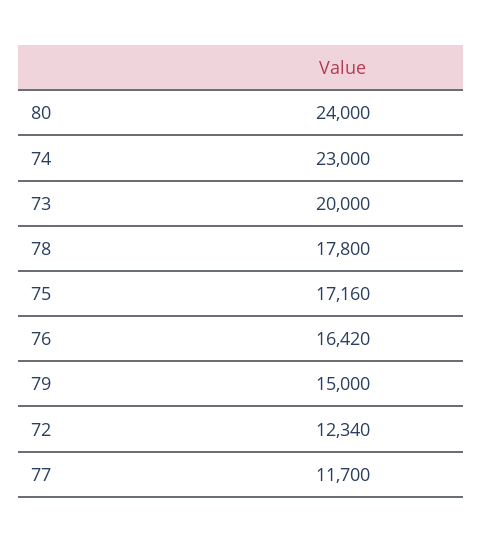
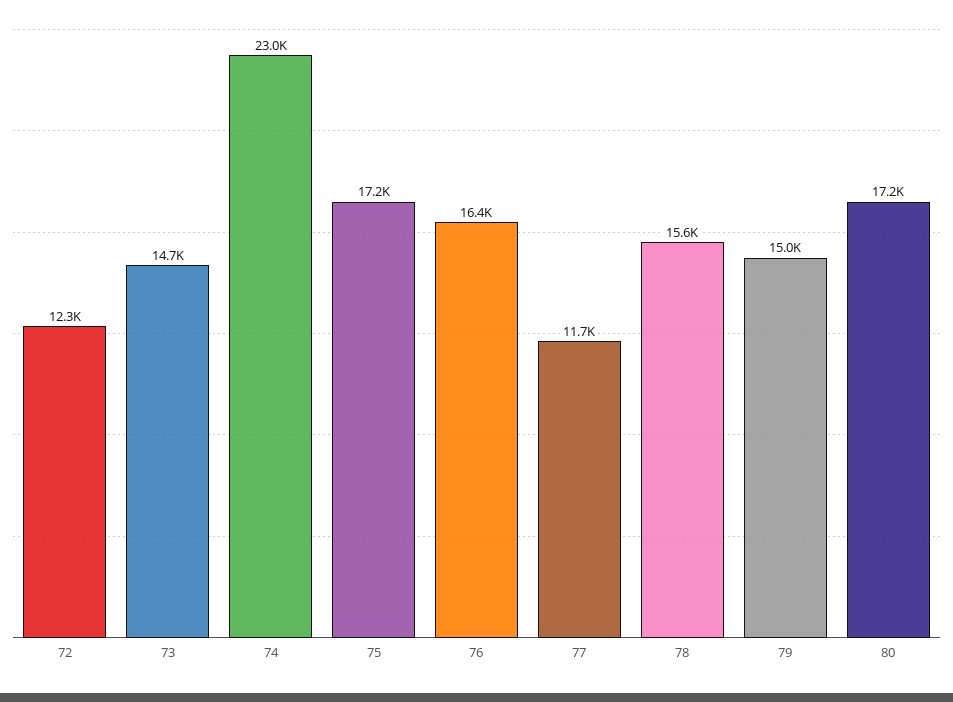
80: 24000 -> 17200
73: 20000 -> 14700
78: 17800 -> 15600

